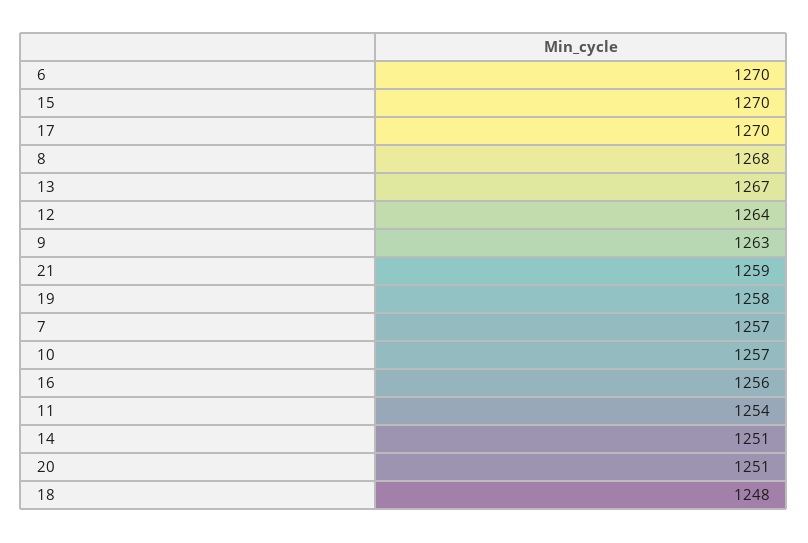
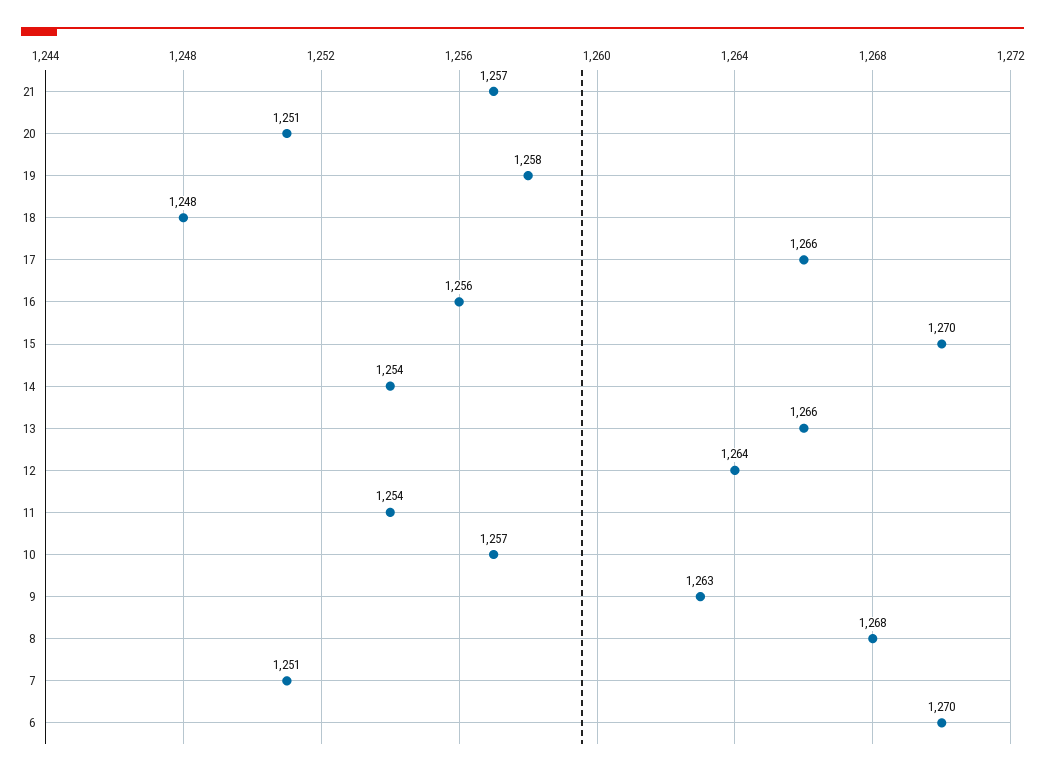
17: 1270 -> 1266
13: 1267 -> 1266
21: 1259 -> 1257
7: 1257 -> 1251
14: 1251 -> 1254

